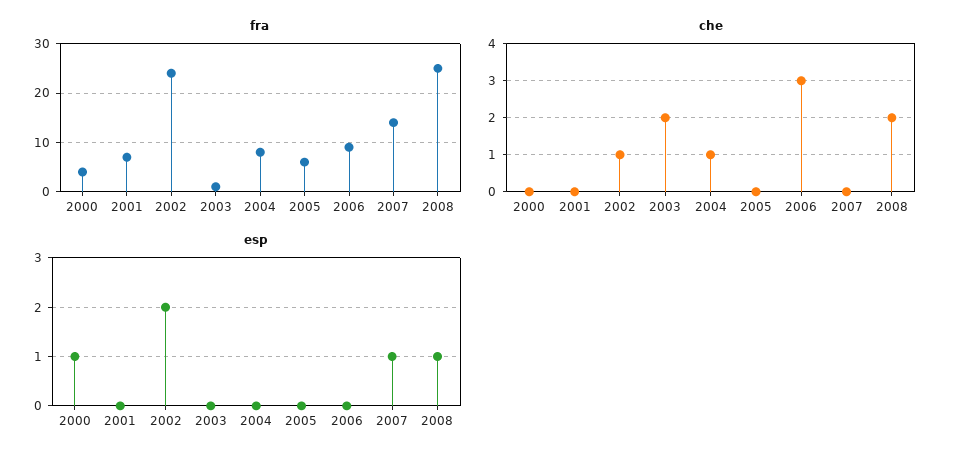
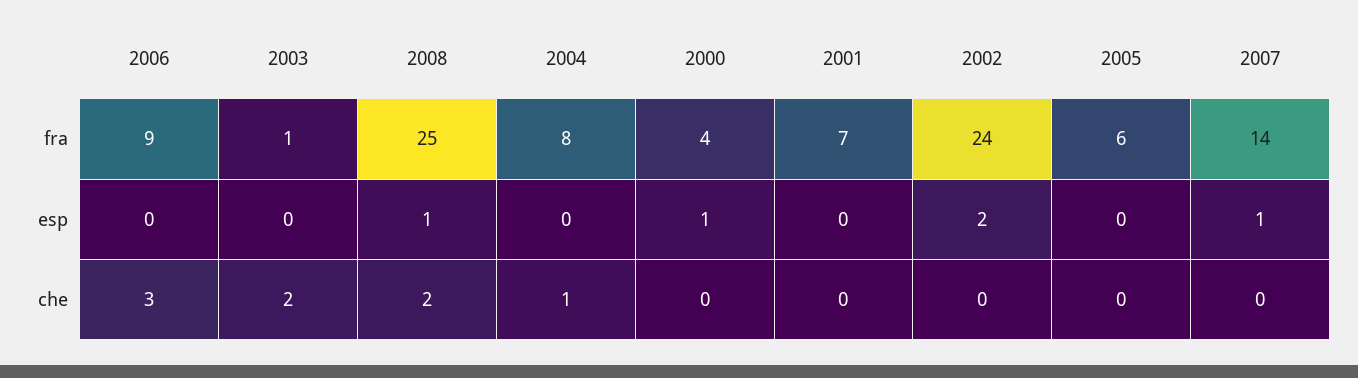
che, 2002: 1 -> 0

